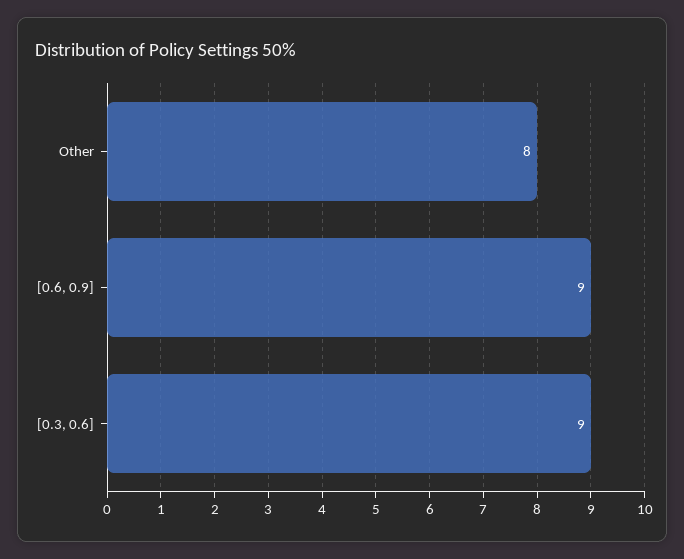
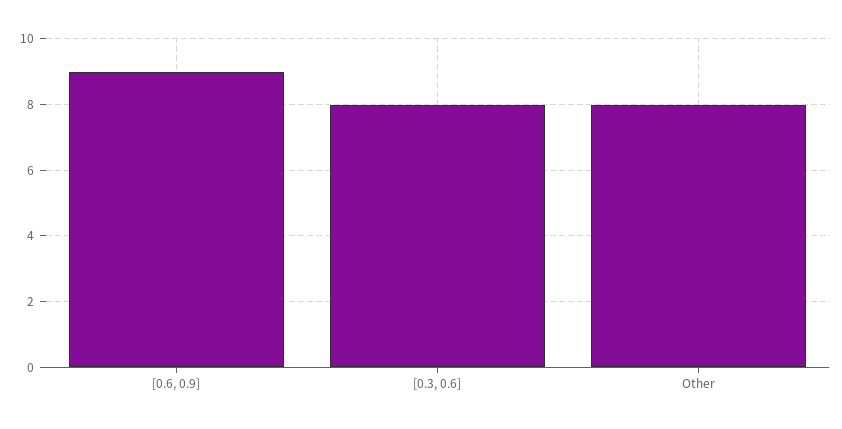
[0.3, 0.6]: 9 -> 8

